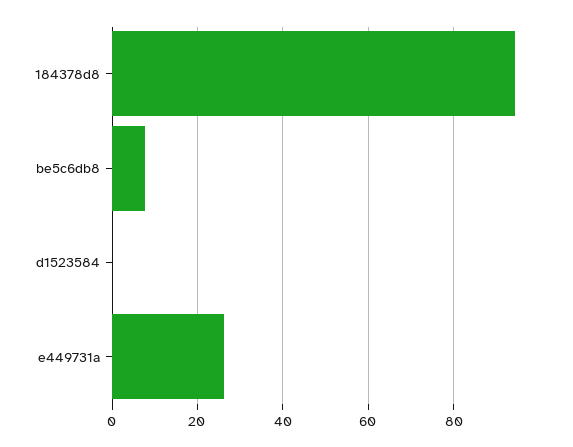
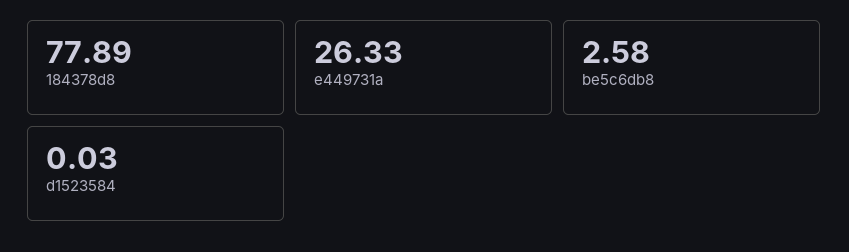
184378d8: 94 -> 77.89
be5c6db8: 8 -> 2.58

